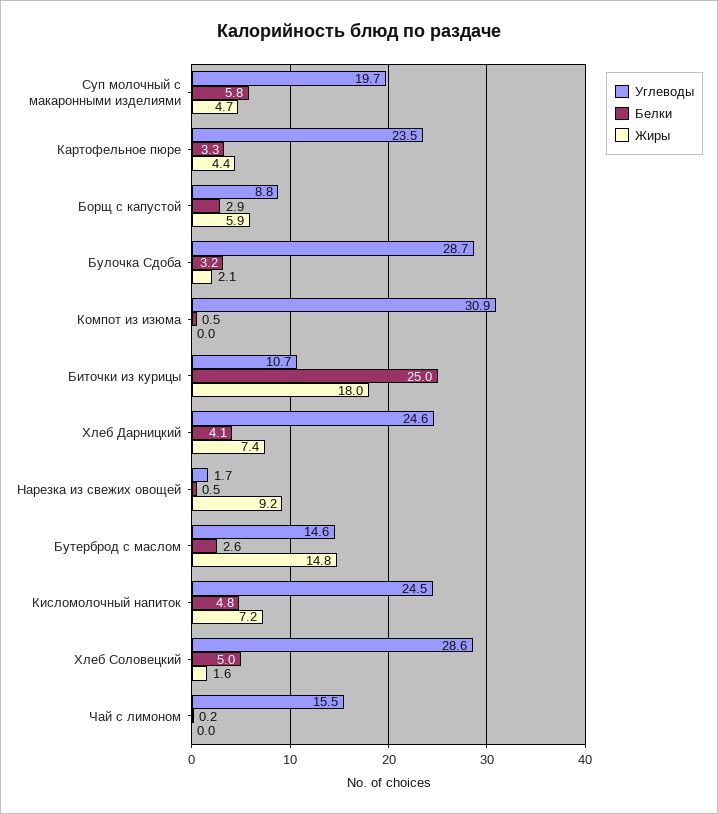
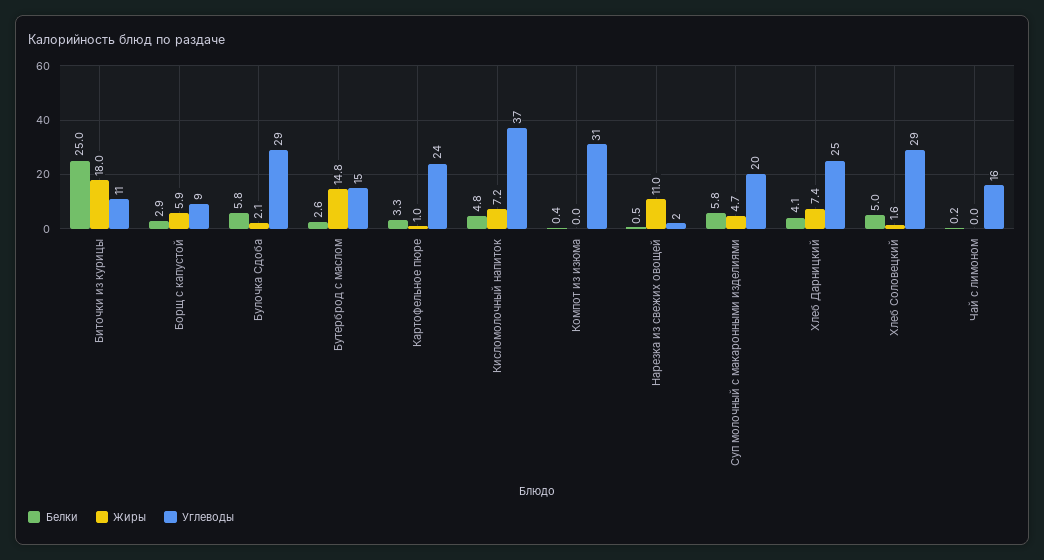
Жиры, Картофельное пюре: 4.4 -> 1
Белки, Булочка Сдоба: 3.2 -> 5.8
Белки, Компот из изюма: 0.5 -> 0.4
Жиры, Нарезка из свежих овощей: 9.2 -> 11
Углеводы, Кисломолочный напиток: 24.5 -> 37

